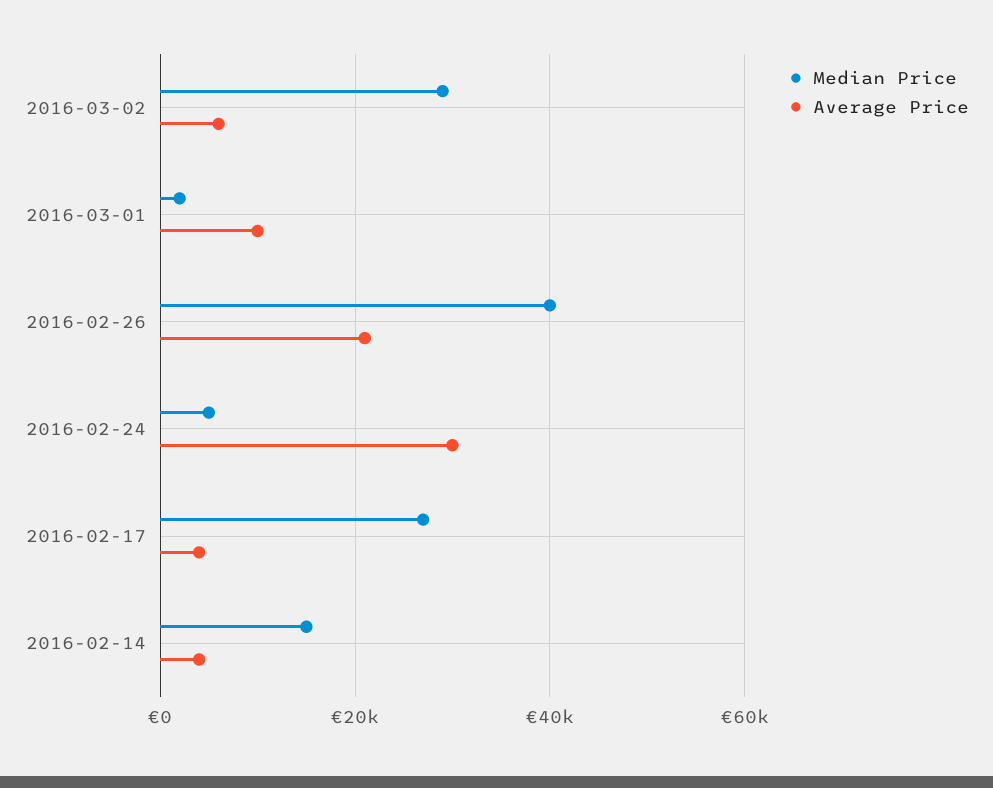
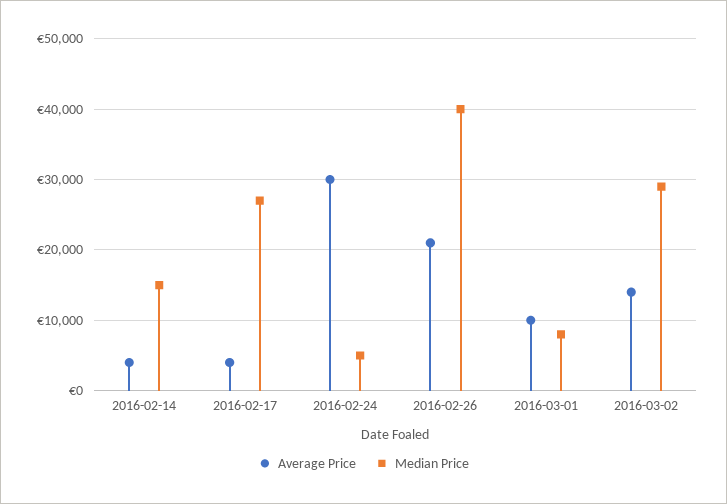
Average Price, 2016-03-02: 6000 -> 14000
Median Price, 2016-03-01: 2000 -> 8000

